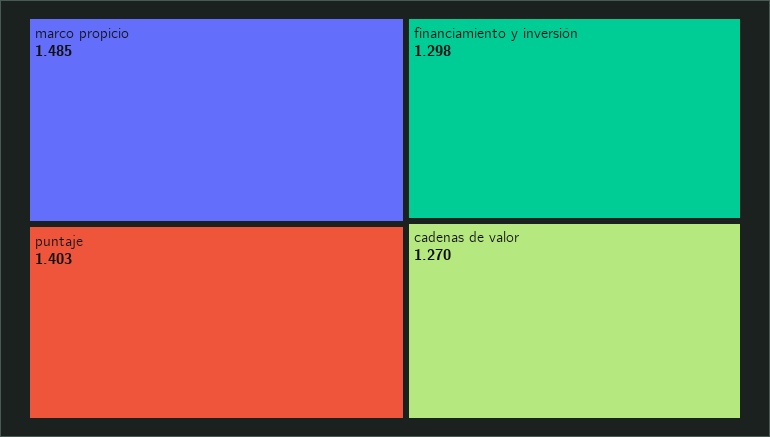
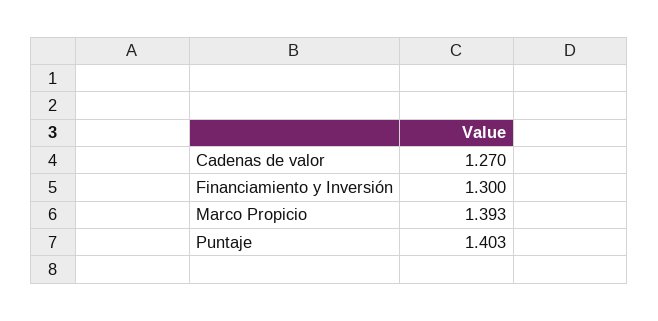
marco propicio: 1.485 -> 1.393
financiamiento y inversión: 1.298 -> 1.3

